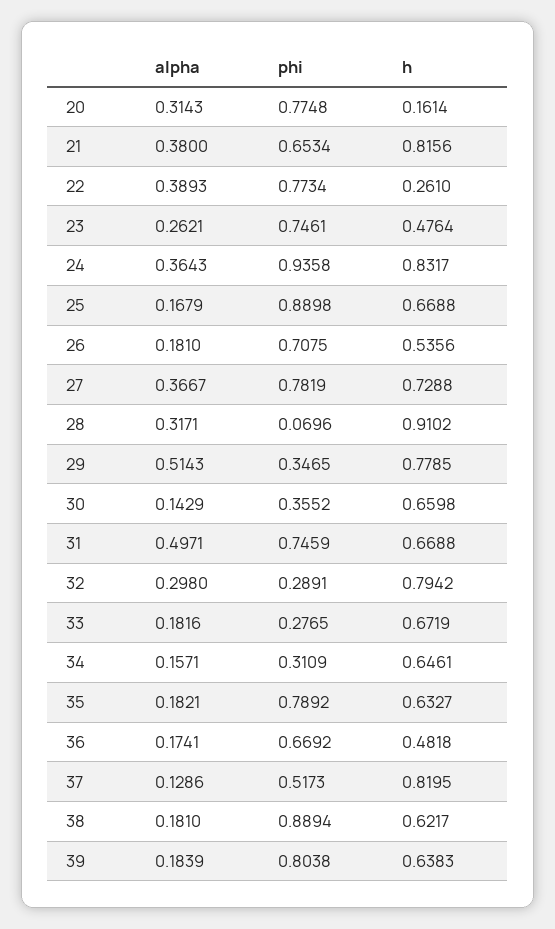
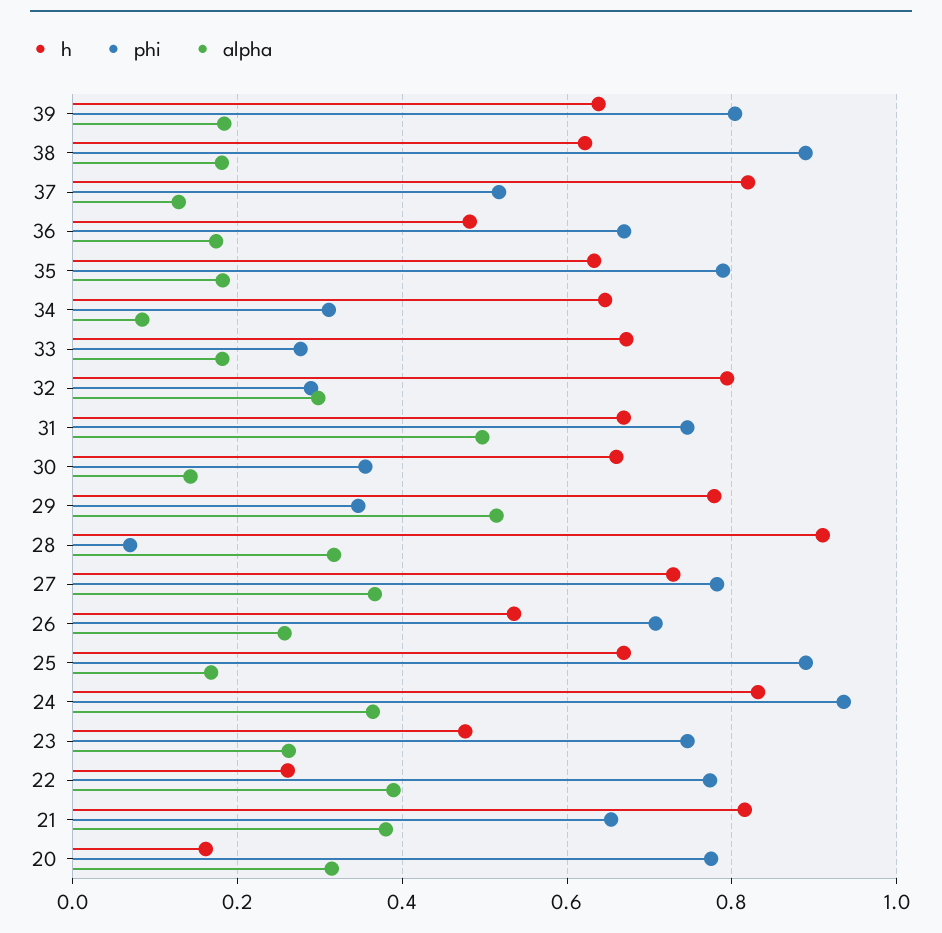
alpha, 26: 0.181 -> 0.26
alpha, 34: 0.1571 -> 0.08

